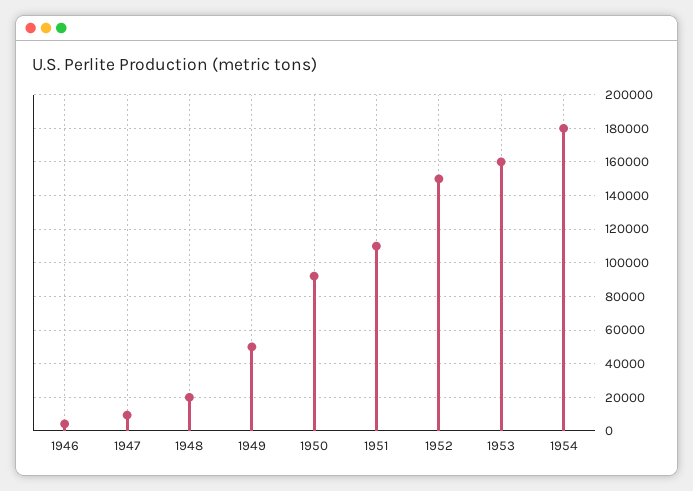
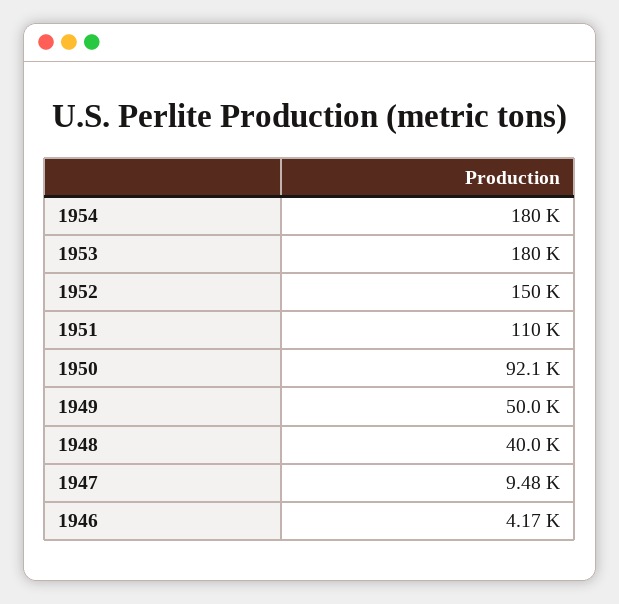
1948: 20000 -> 40000
1953: 160000 -> 180000

